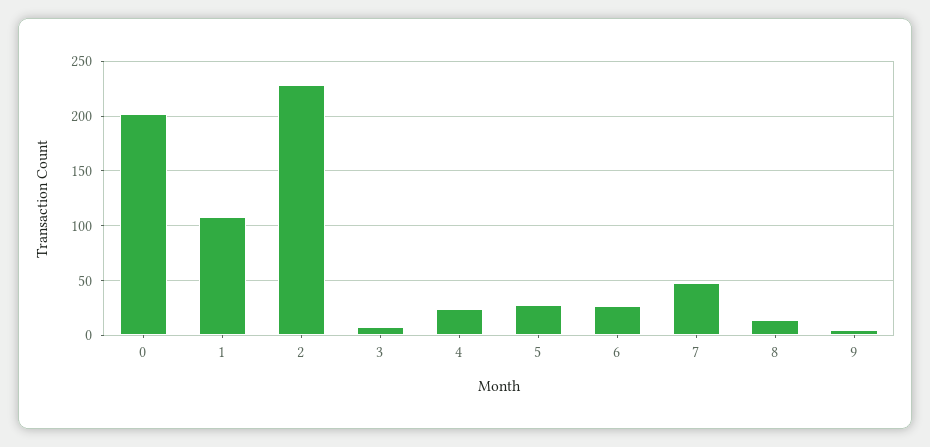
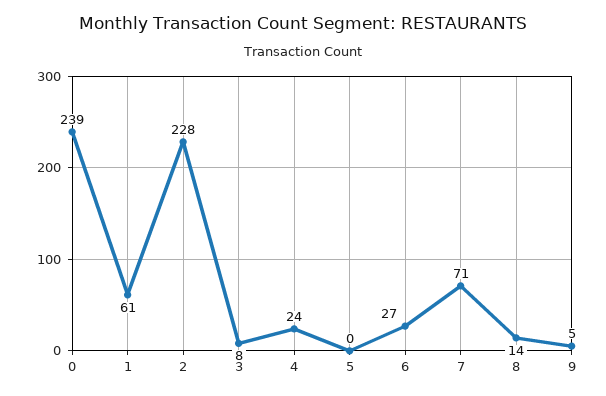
0: 200 -> 239
1: 110 -> 61
5: 30 -> 0
7: 50 -> 71

